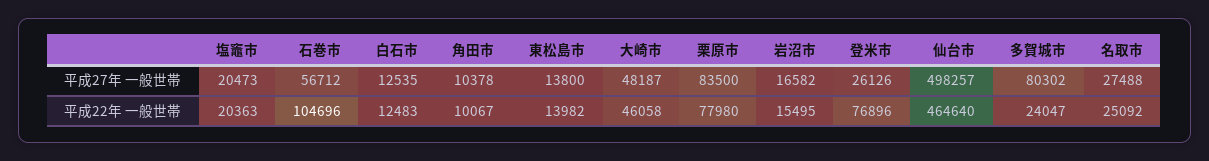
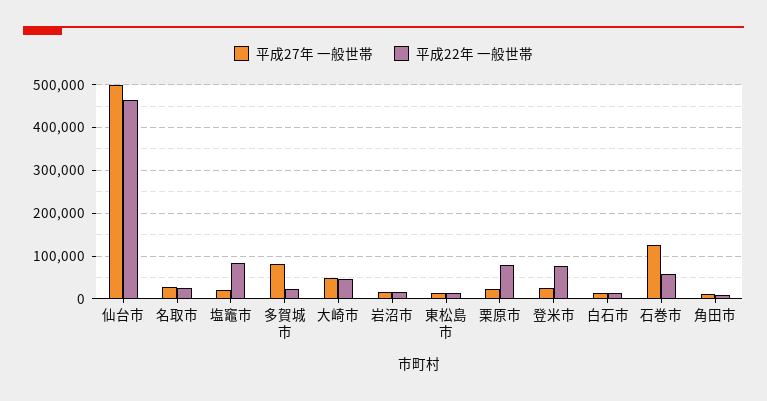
平成27年 一般世帯, 石巻市: 56712 -> 120000
平成27年 一般世帯, 栗原市: 83500 -> 20000
平成22年 一般世帯, 塩竈市: 20363 -> 80000
平成22年 一般世帯, 石巻市: 104696 -> 60000

